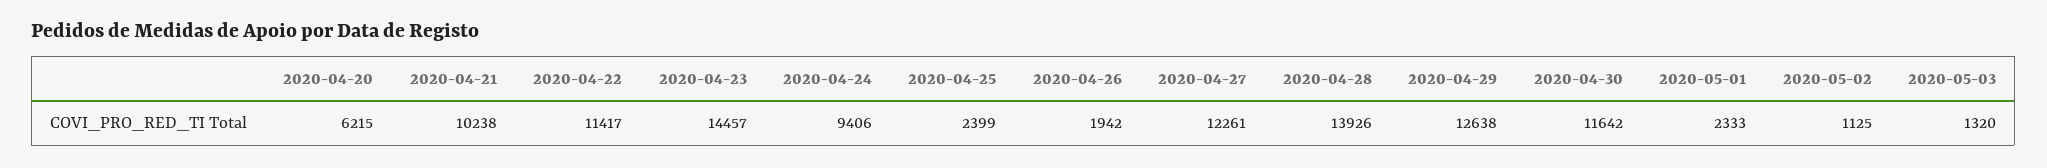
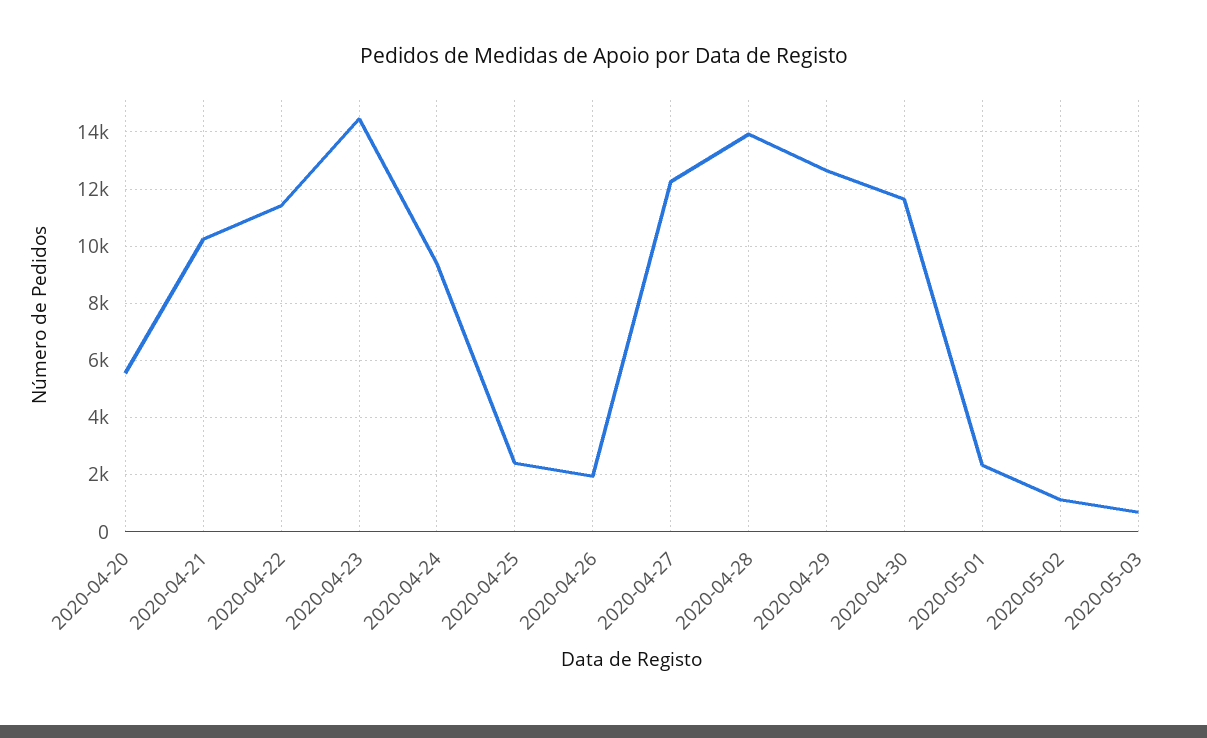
2020-04-20: 6215 -> 5500
2020-05-03: 1320 -> 750

